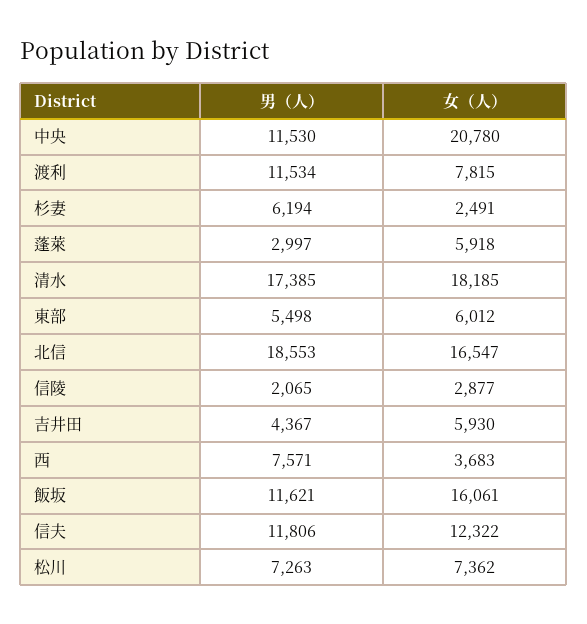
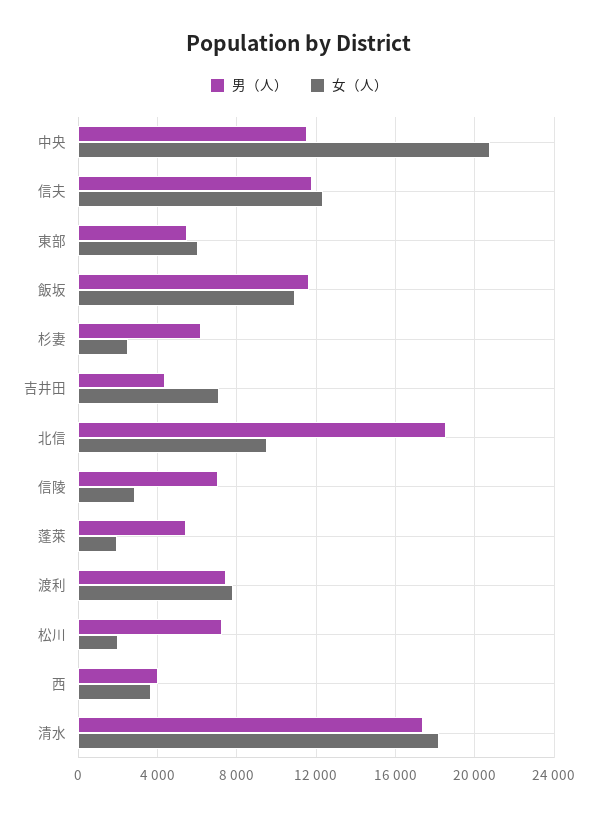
男（人）, 渡利: 11534 -> 7500
男（人）, 蓬萊: 2997 -> 5500
女（人）, 蓬萊: 5918 -> 2000
女（人）, 北信: 16547 -> 9500
男（人）, 信陵: 2065 -> 7000
女（人）, 吉井田: 5930 -> 7000
男（人）, 西: 7571 -> 4000
女（人）, 飯坂: 16061 -> 11000
女（人）, 松川: 7362 -> 2000

